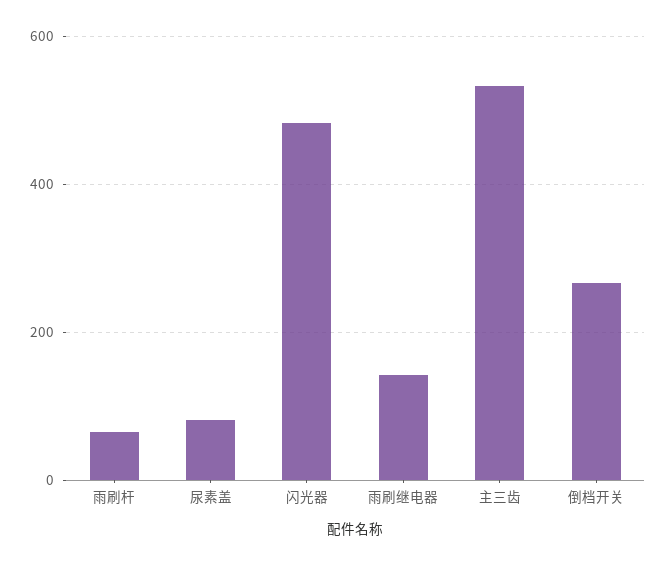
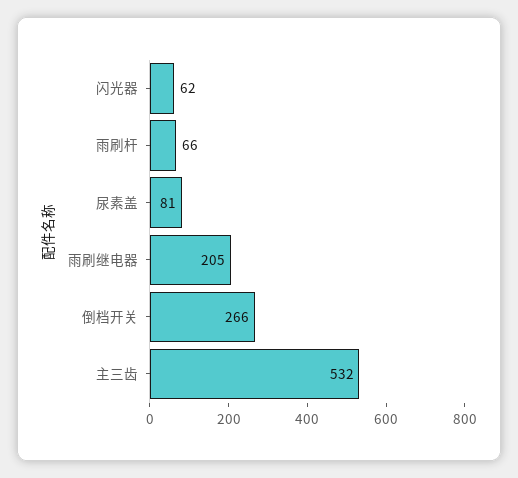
闪光器: 480 -> 62
雨刷继电器: 140 -> 205

